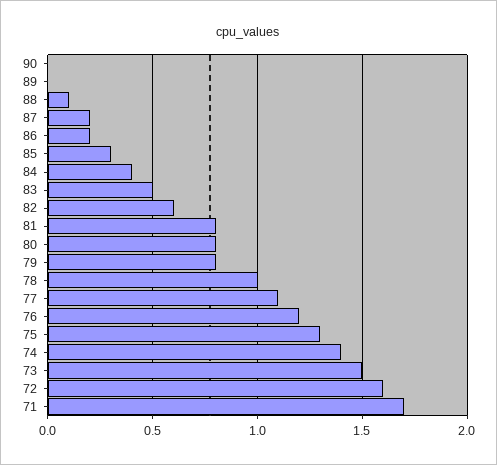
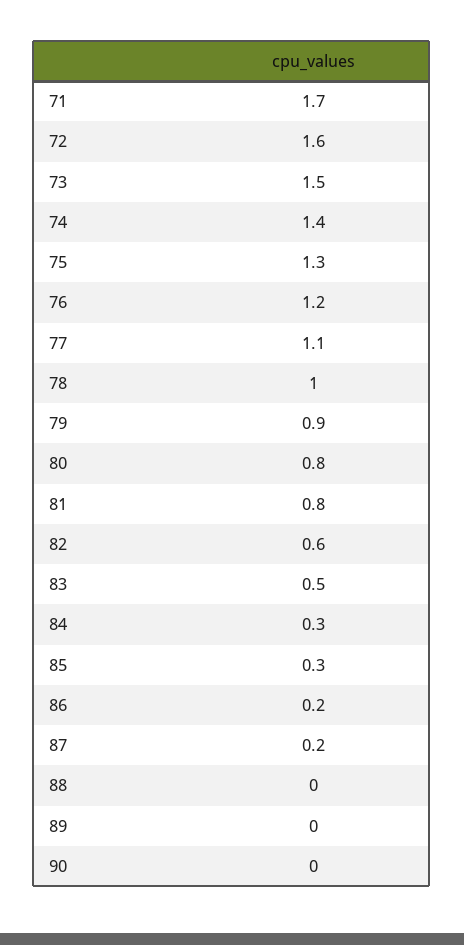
88: 0.1 -> 0
84: 0.4 -> 0.3
79: 0.8 -> 0.9

